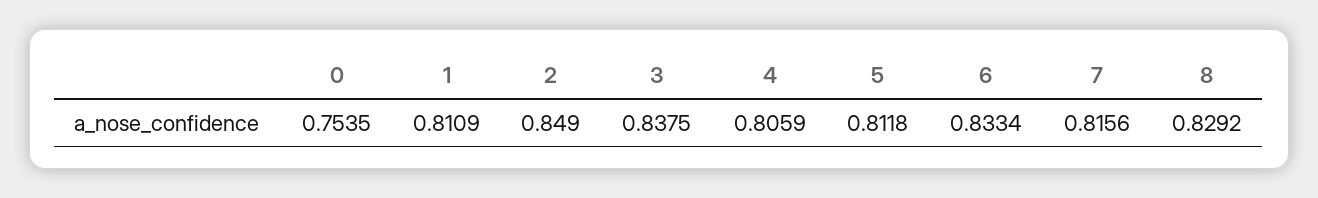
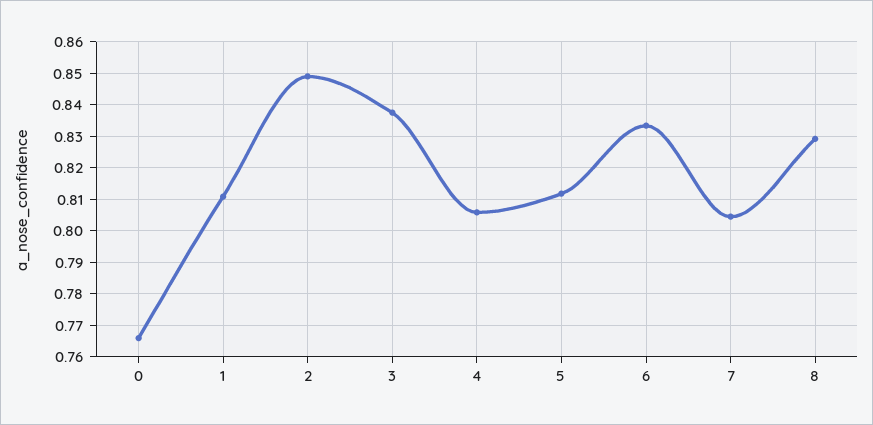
0: 0.7535 -> 0.766
7: 0.8156 -> 0.804

